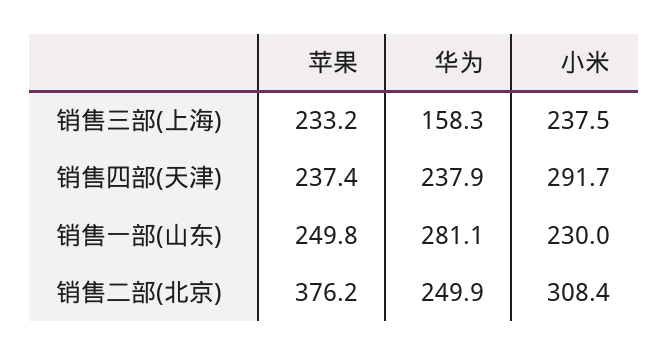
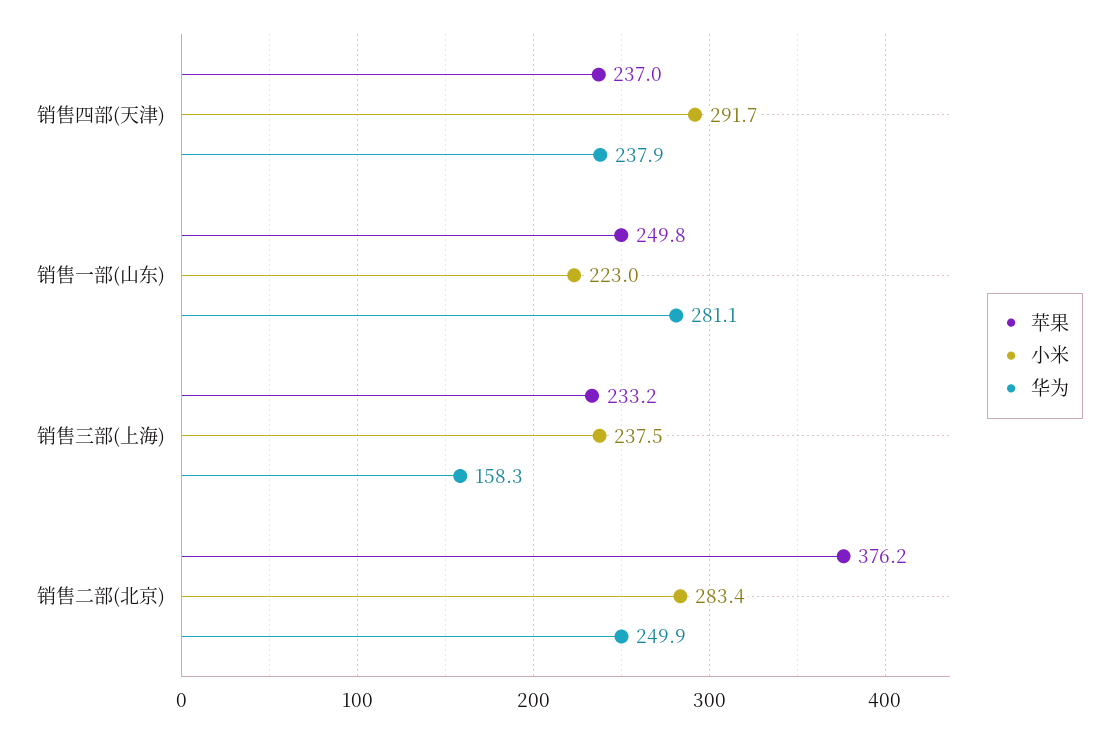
苹果, 销售四部(天津): 237.4 -> 237
小米, 销售一部(山东): 230 -> 223
小米, 销售二部(北京): 308.4 -> 283.4

